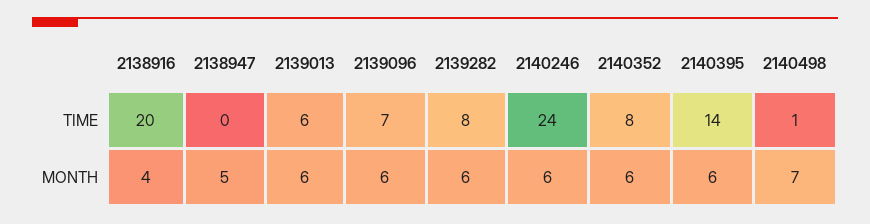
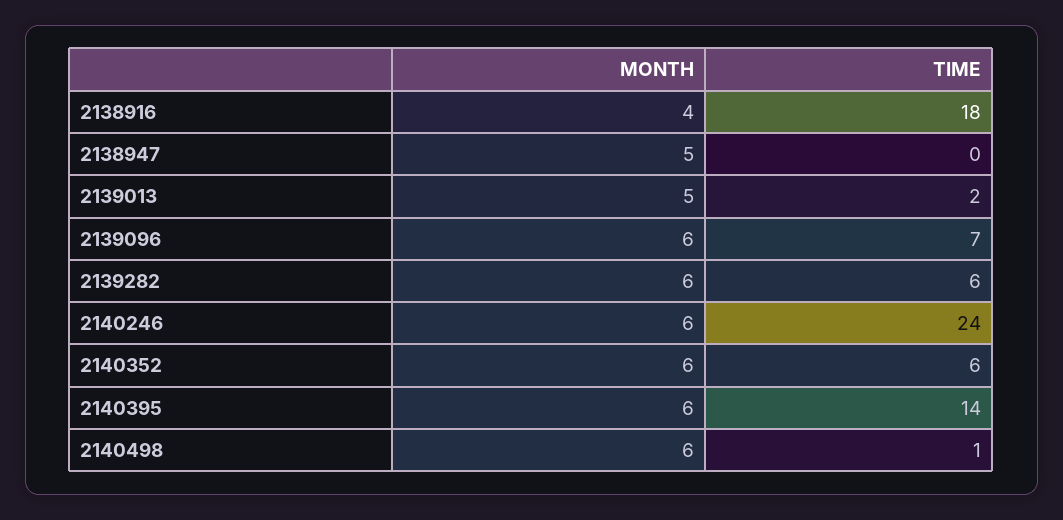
2138916, TIME: 20 -> 18
2139013, TIME: 6 -> 2
2139282, TIME: 8 -> 6
2140352, TIME: 8 -> 6
2139013, MONTH: 6 -> 5
2140498, MONTH: 7 -> 6

